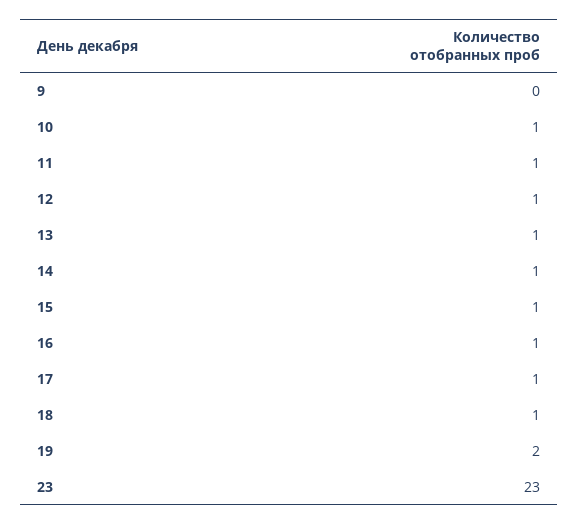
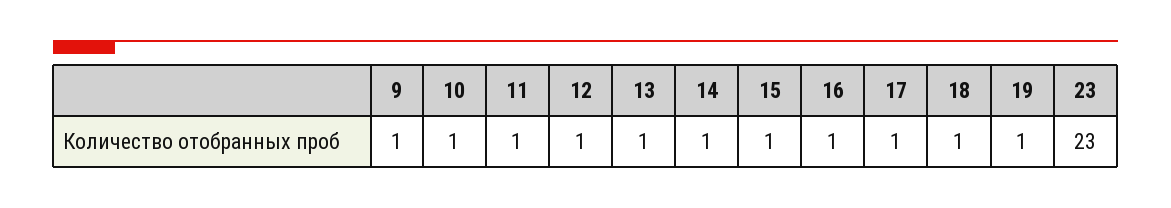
9: 0 -> 1
19: 2 -> 1

